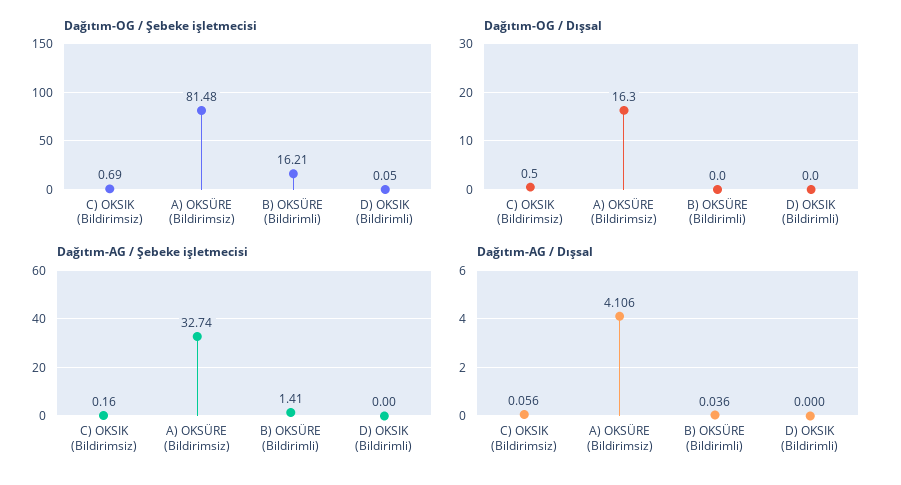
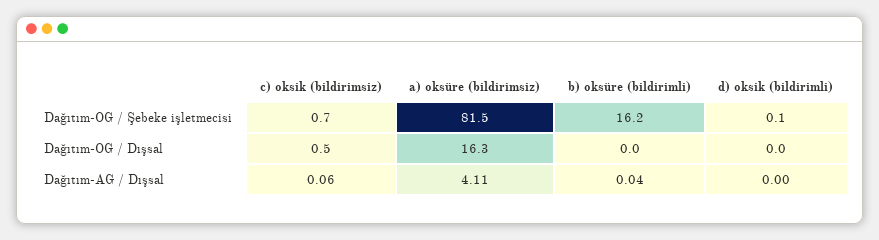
Dağıtım-AG / Şebeke işletmecisi, C) OKSIK (Bildirimsiz): 0.16 -> none
Dağıtım-AG / Şebeke işletmecisi, A) OKSÜRE (Bildirimsiz): 32.74 -> none
Dağıtım-AG / Şebeke işletmecisi, B) OKSÜRE (Bildirimli): 1.41 -> none
Dağıtım-AG / Şebeke işletmecisi, D) OKSIK (Bildirimli): 0 -> none

